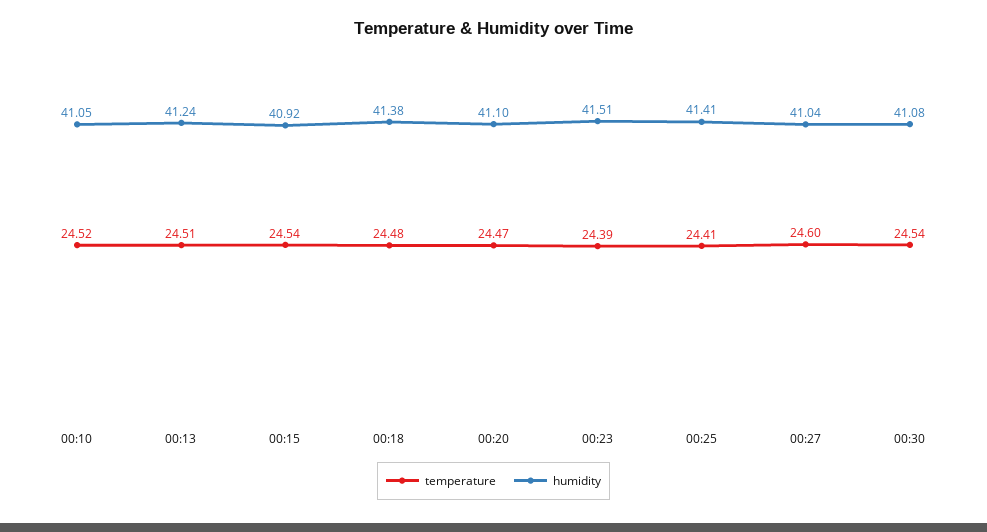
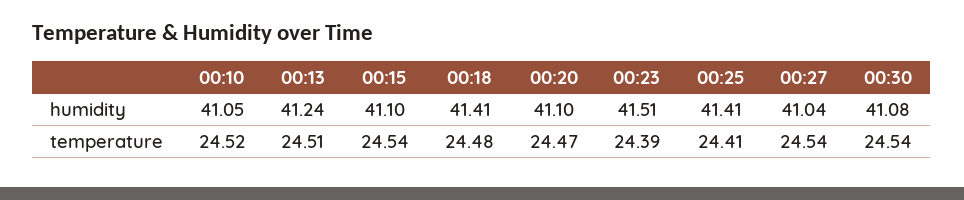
humidity, 00:15: 40.92 -> 41.1
humidity, 00:18: 41.38 -> 41.41
temperature, 00:27: 24.6 -> 24.54

